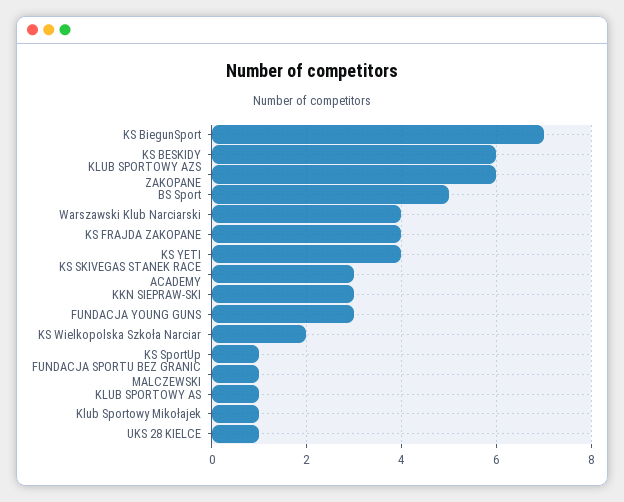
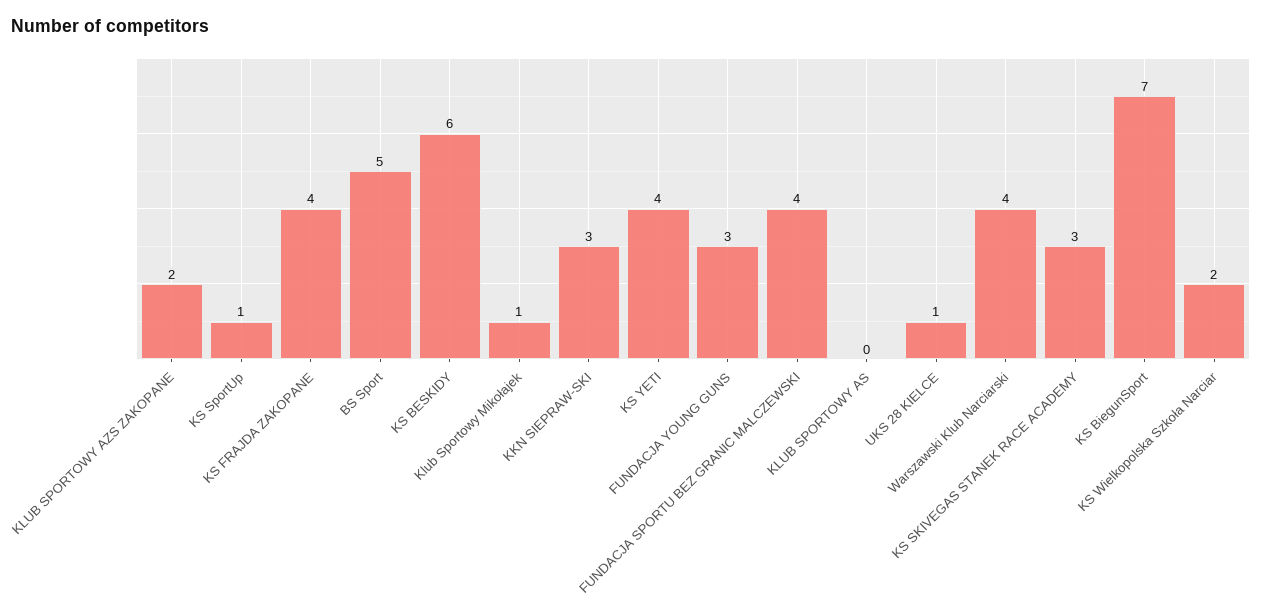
KLUB SPORTOWY AZS ZAKOPANE: 6 -> 2
FUNDACJA SPORTU BEZ GRANIC MALCZEWSKI: 1 -> 4
KLUB SPORTOWY AS: 1 -> 0

